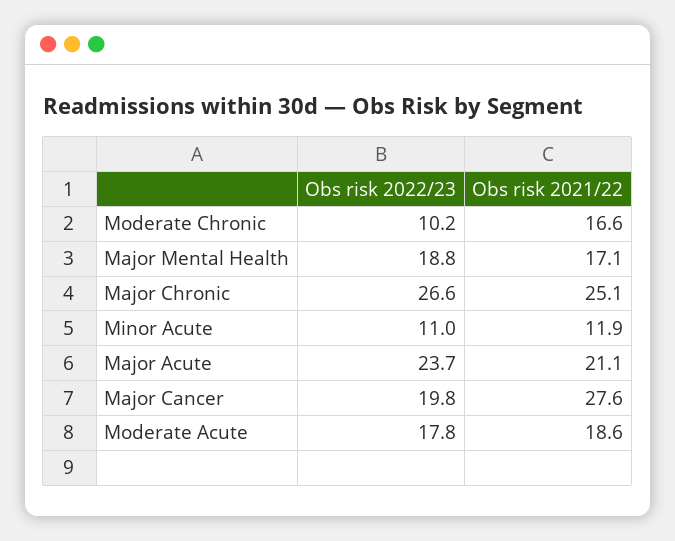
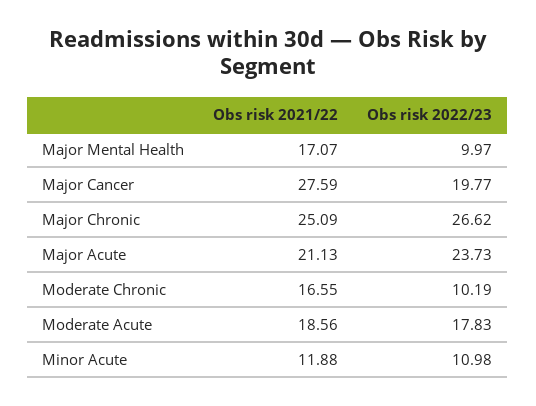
Obs risk 2022/23, Major Mental Health: 18.8 -> 9.97

